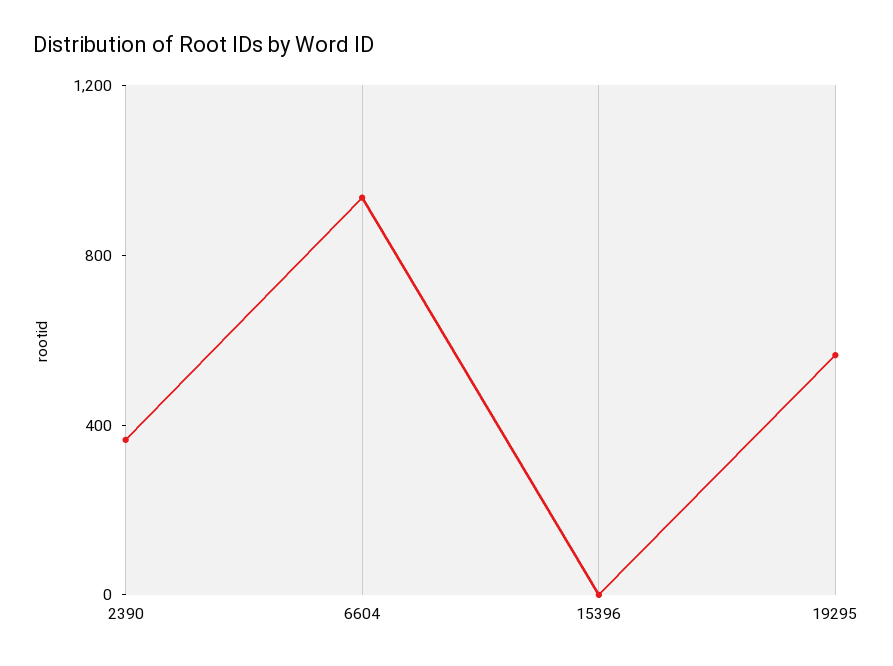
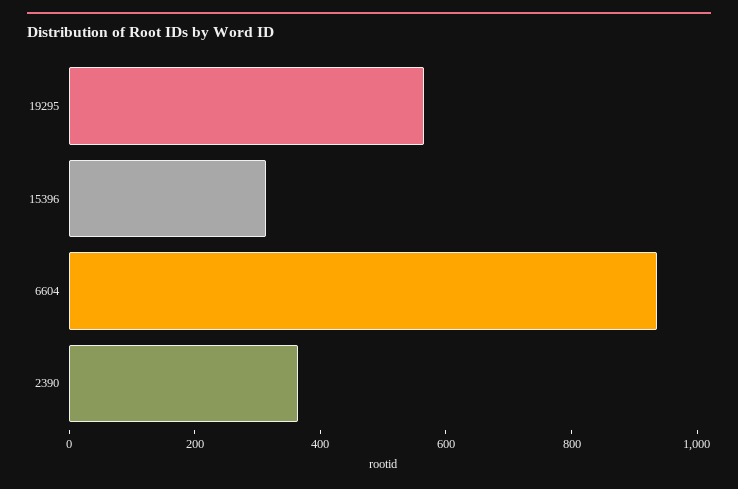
15396: 0 -> 300

